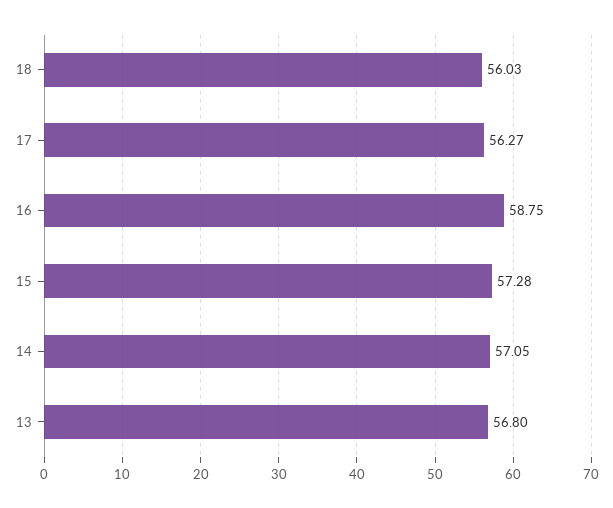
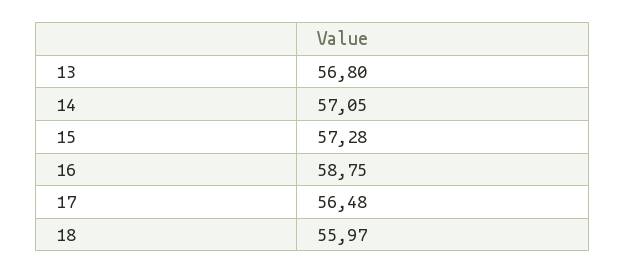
18: 56.03 -> 55.97
17: 56.27 -> 56.48

